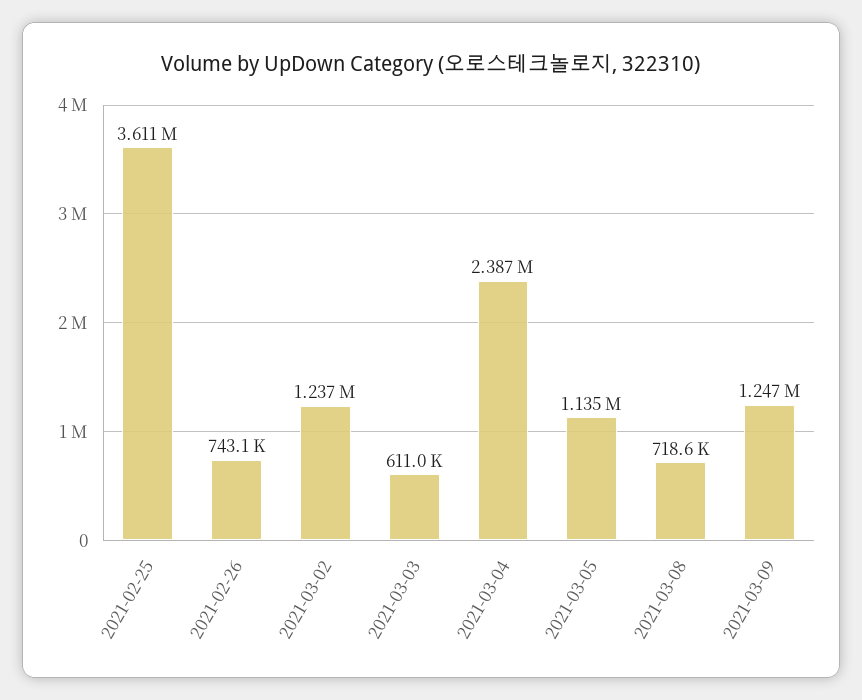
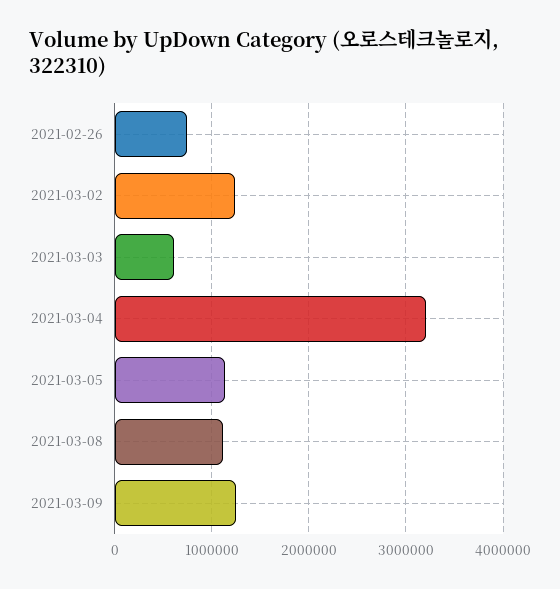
2021-02-25: 3611000 -> none
2021-03-04: 2387000 -> 3200000
2021-03-08: 718600 -> 1100000

